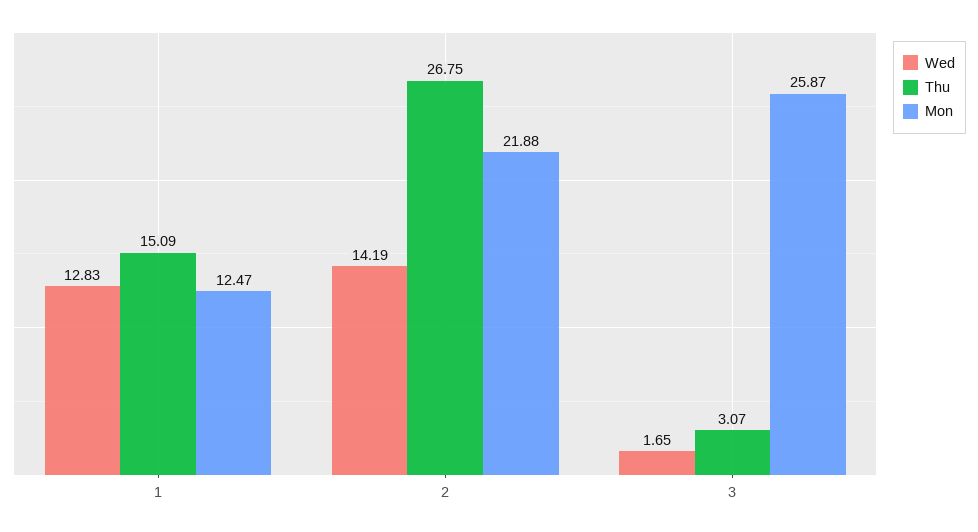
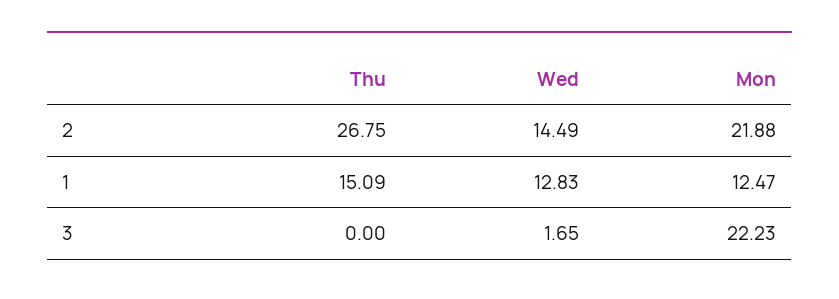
Wed, 2: 14.19 -> 14.49
Thu, 3: 3.07 -> 0
Mon, 3: 25.87 -> 22.23

